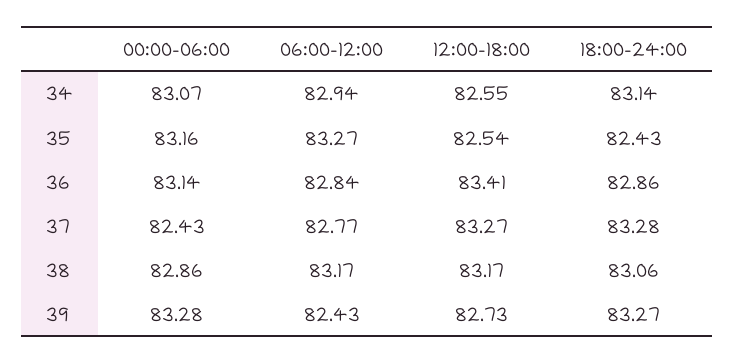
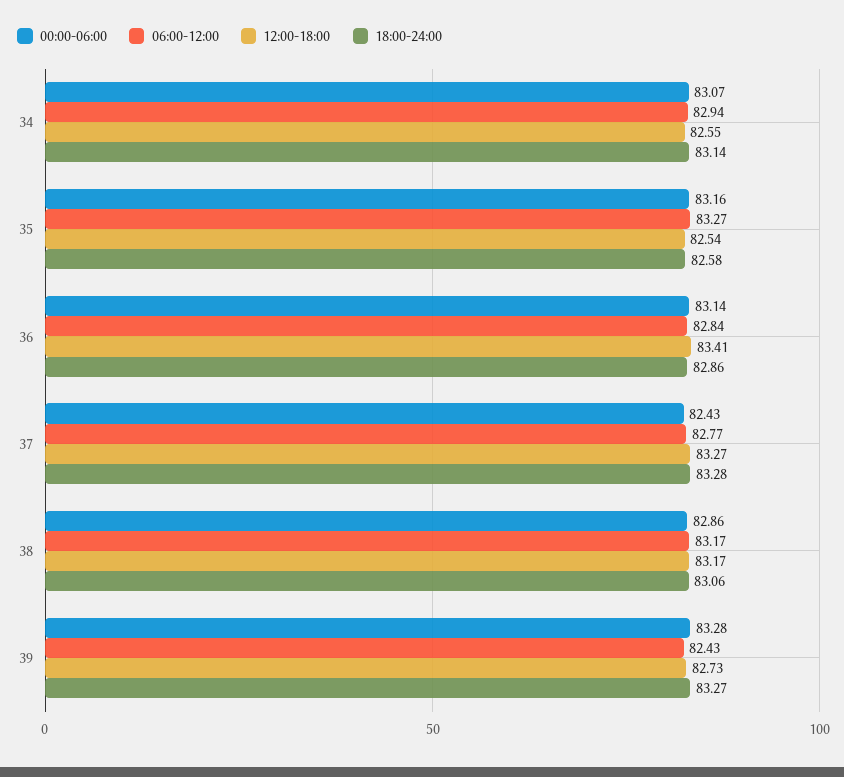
18:00-24:00, 35: 82.43 -> 82.58

